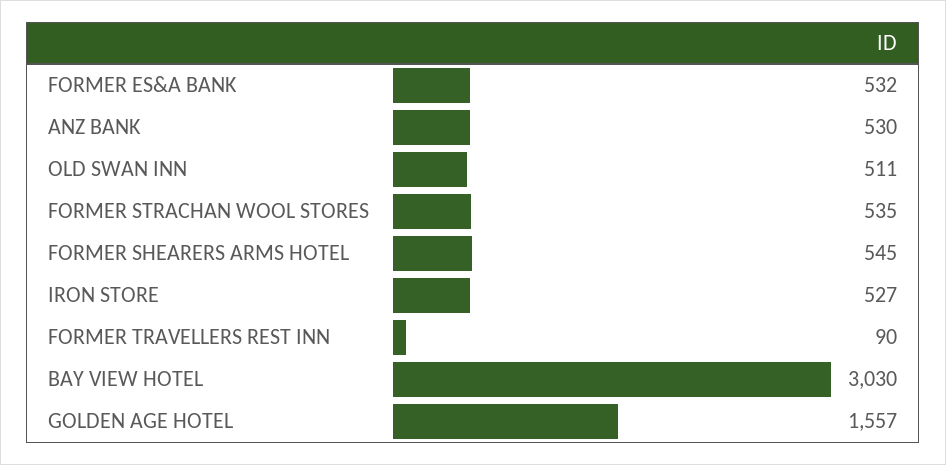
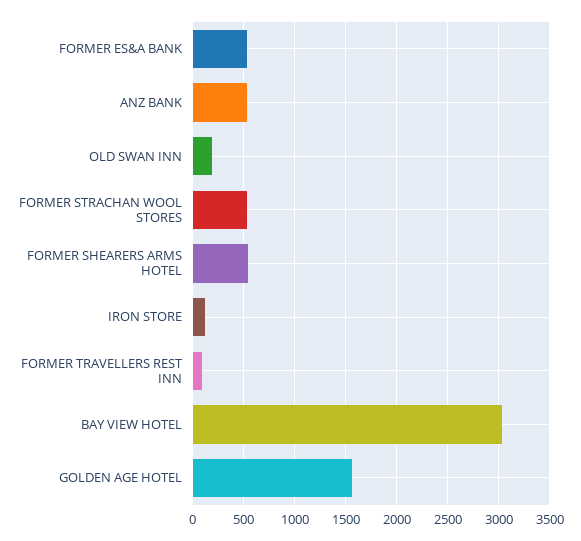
OLD SWAN INN: 511 -> 200
IRON STORE: 527 -> 100

